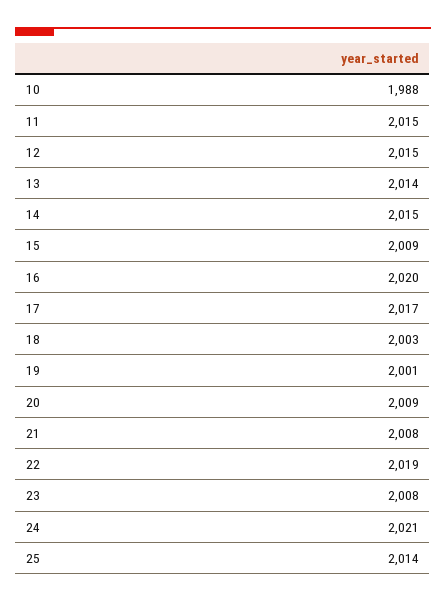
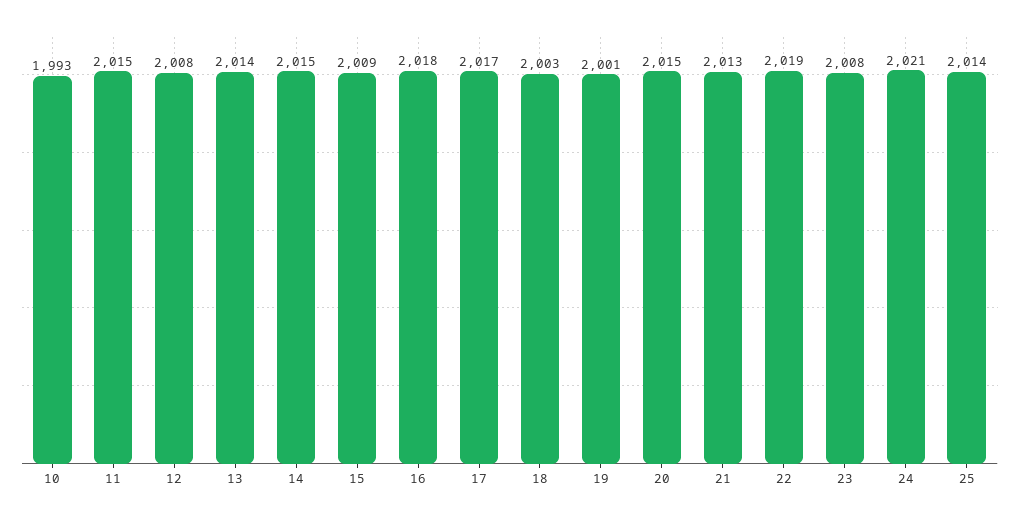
10: 1988 -> 1993
12: 2015 -> 2008
16: 2020 -> 2018
20: 2009 -> 2015
21: 2008 -> 2013

